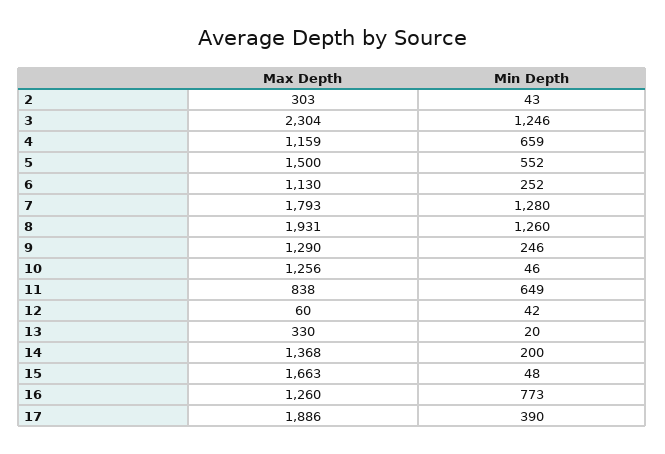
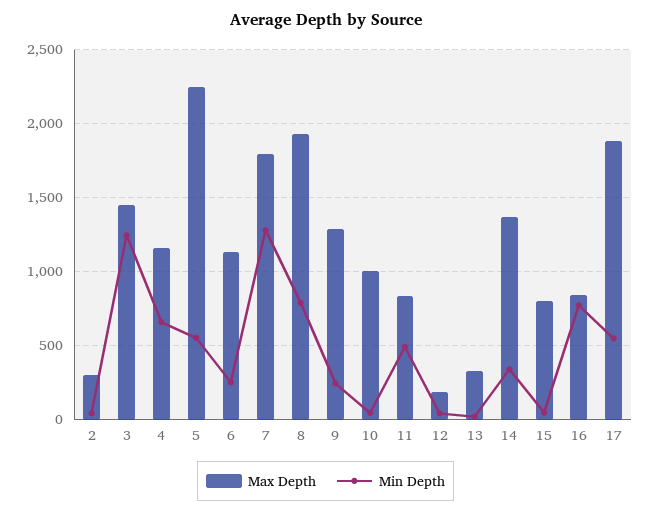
Max Depth, 3: 2304 -> 1450
Max Depth, 5: 1500 -> 2250
Min Depth, 8: 1260 -> 800
Max Depth, 10: 1256 -> 1000
Min Depth, 11: 649 -> 500
Max Depth, 12: 60 -> 200
Min Depth, 14: 200 -> 350
Max Depth, 15: 1663 -> 800
Max Depth, 16: 1260 -> 850
Min Depth, 17: 390 -> 550

